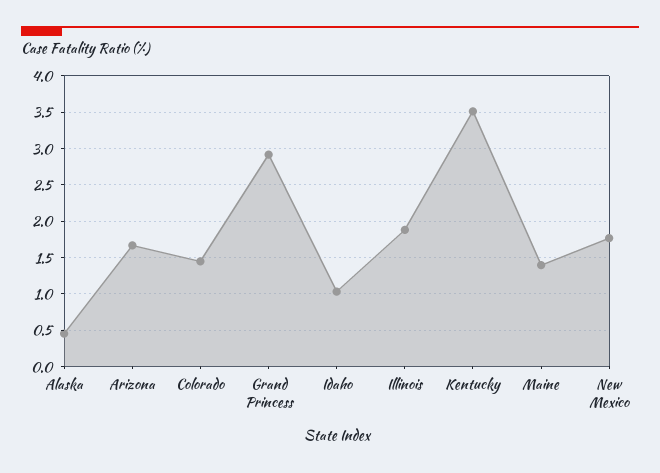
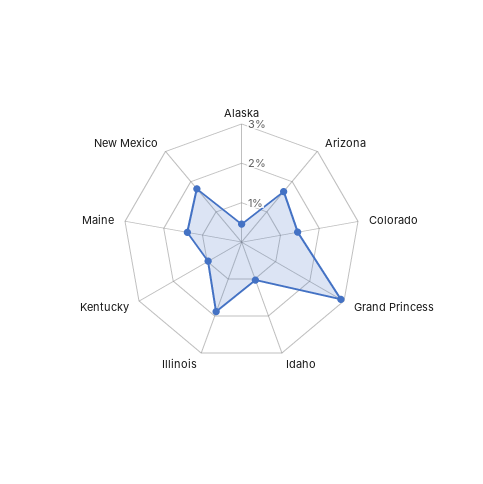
Kentucky: 3.5 -> 1

